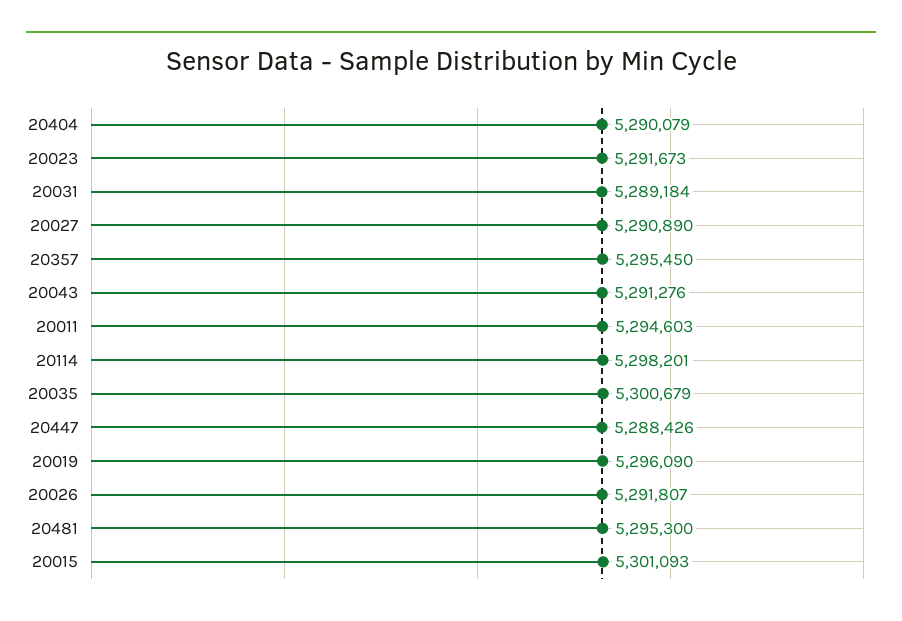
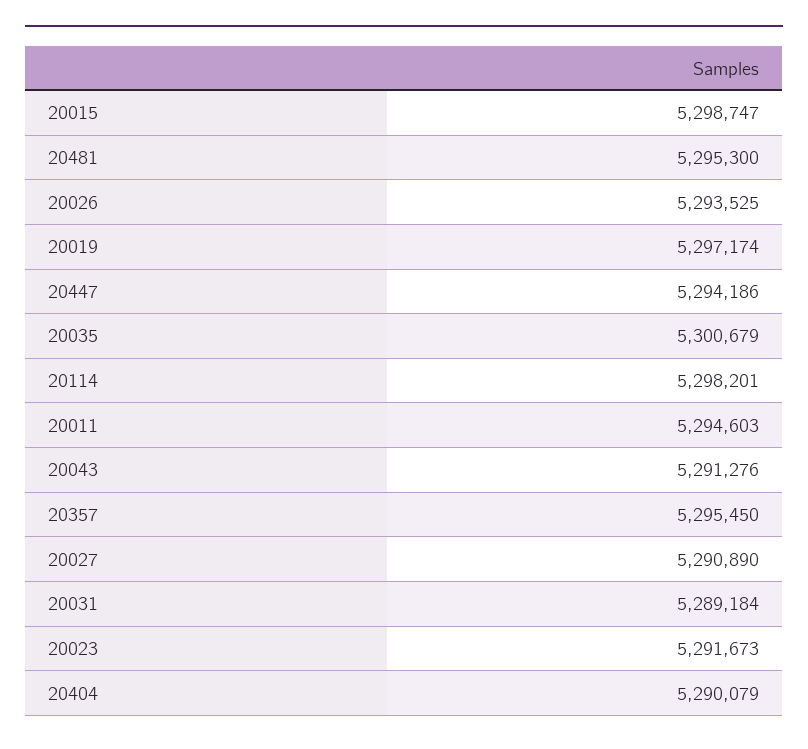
20447: 5288426 -> 5294186
20019: 5296090 -> 5297174
20026: 5291807 -> 5293525
20015: 5301093 -> 5298747

